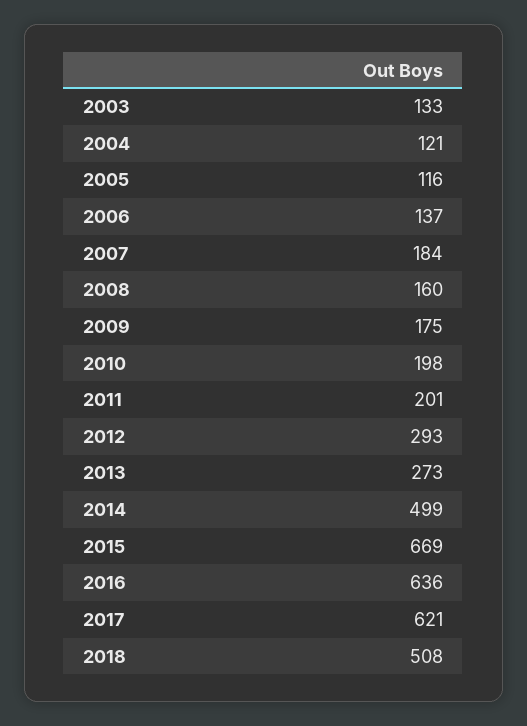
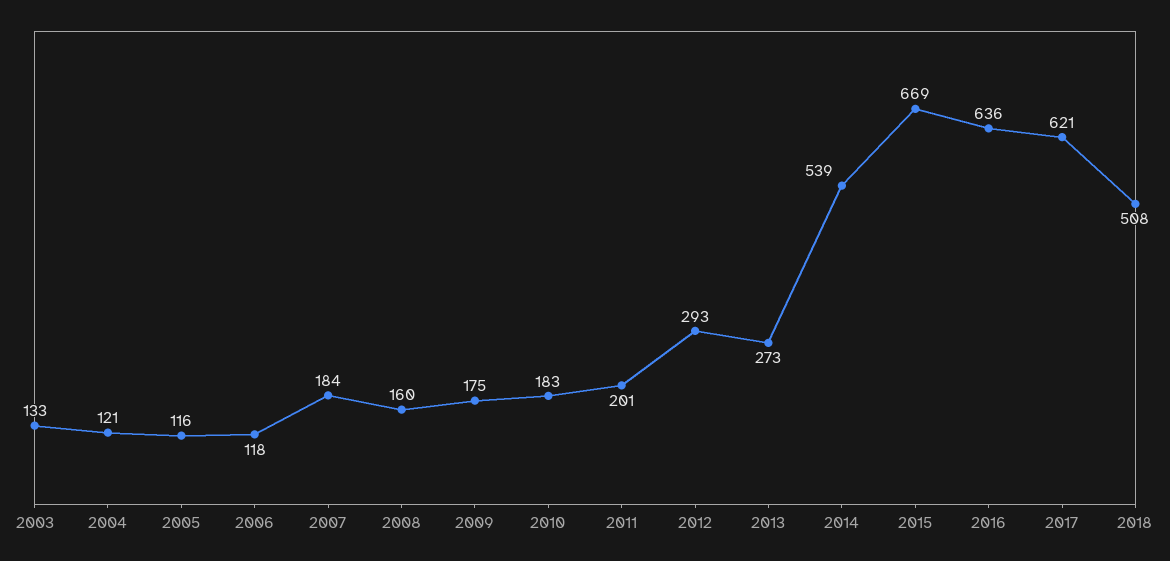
2006: 137 -> 118
2010: 198 -> 183
2014: 499 -> 539

